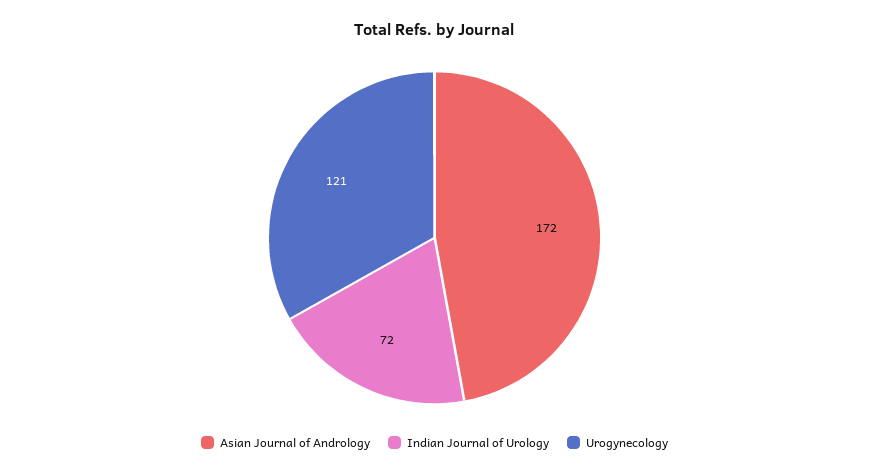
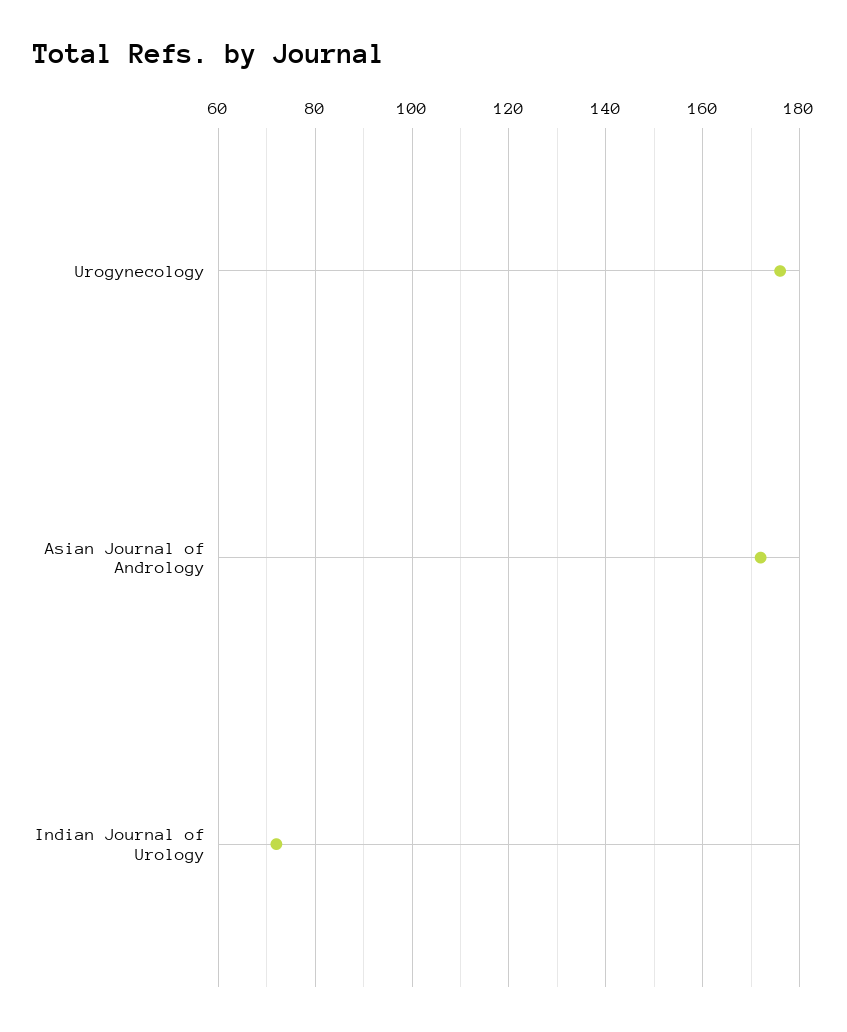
Urogynecology: 121 -> 175

